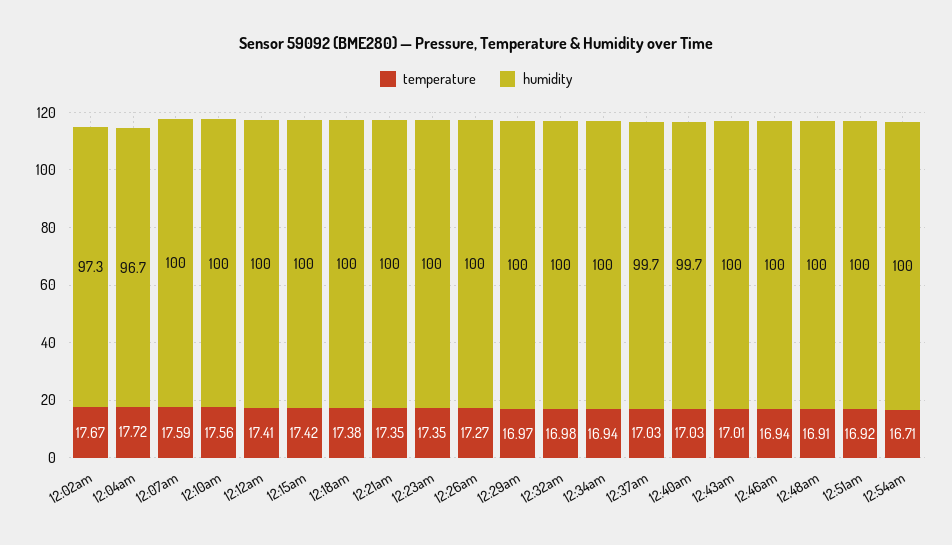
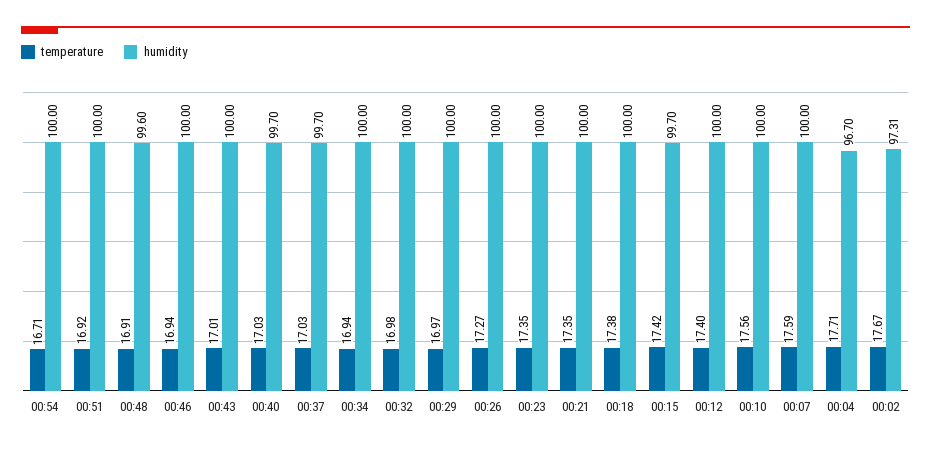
temperature, 12:04am: 17.72 -> 17.71
temperature, 12:12am: 17.41 -> 17.4
humidity, 12:15am: 100 -> 99.7
humidity, 12:48am: 100 -> 99.6

